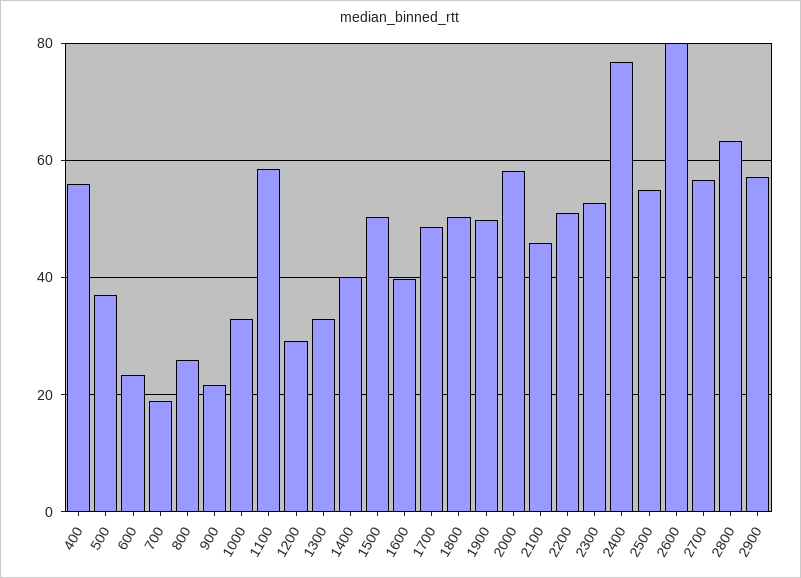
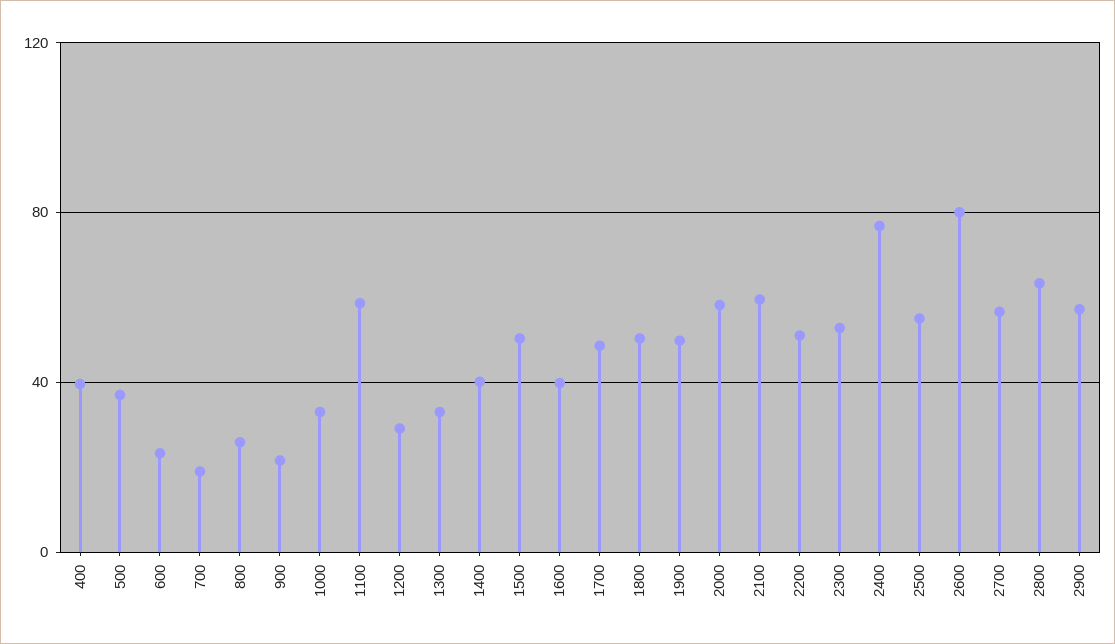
400: 56 -> 40
2100: 46 -> 60

